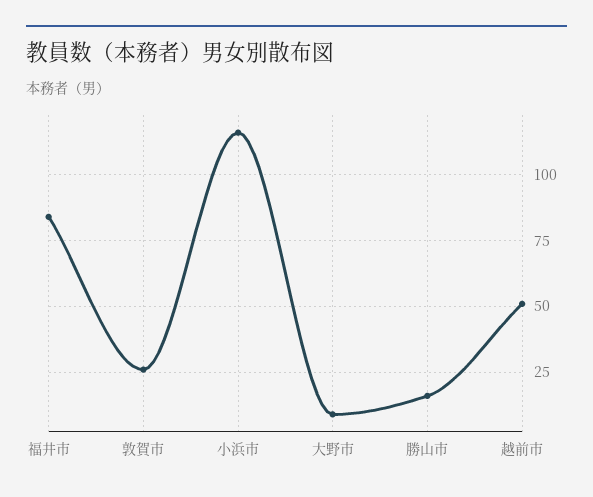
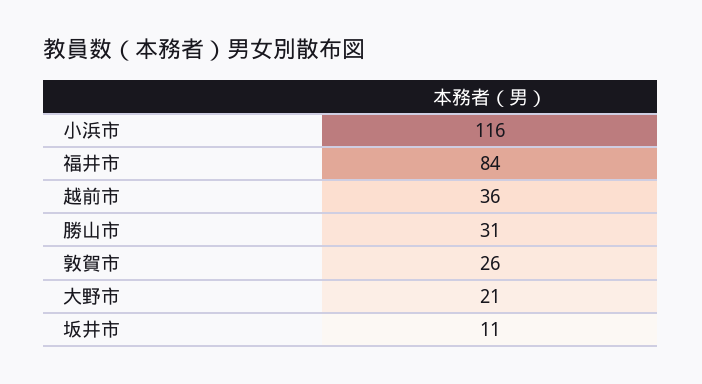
大野市: 10 -> 21
勝山市: 15 -> 31
越前市: 50 -> 36
坂井市: none -> 11

